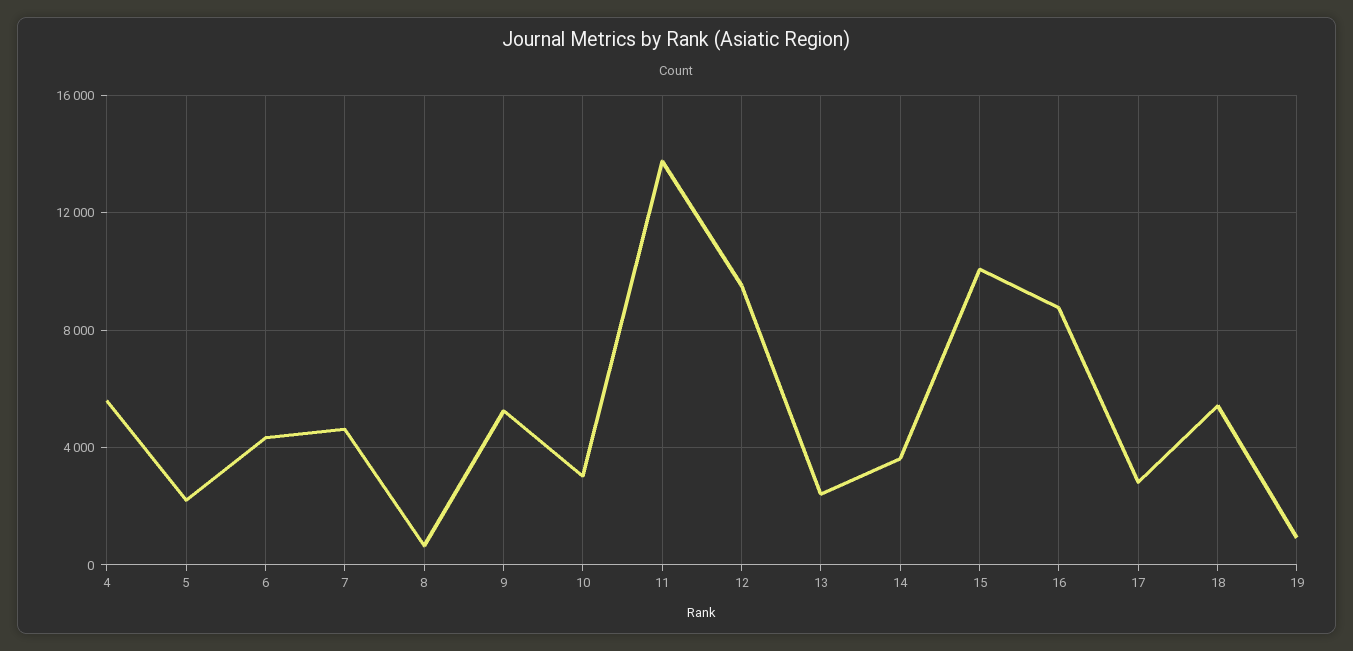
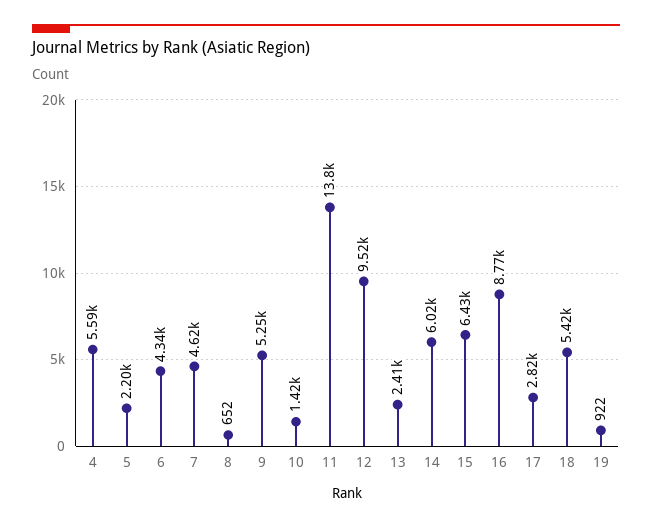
10: 3000 -> 1420
14: 3500 -> 6020
15: 10000 -> 6430

